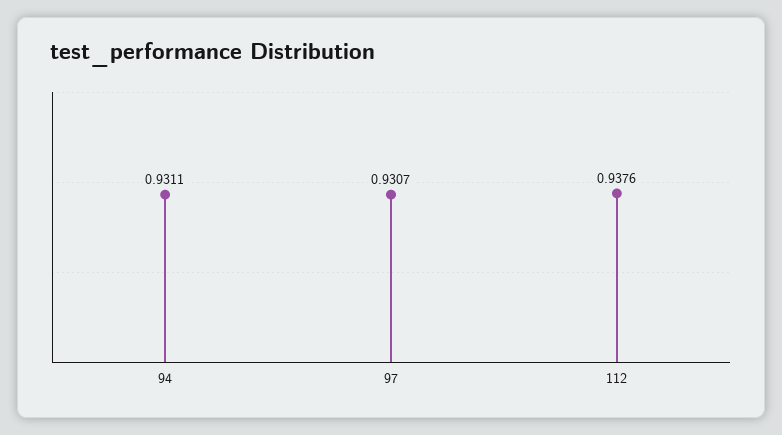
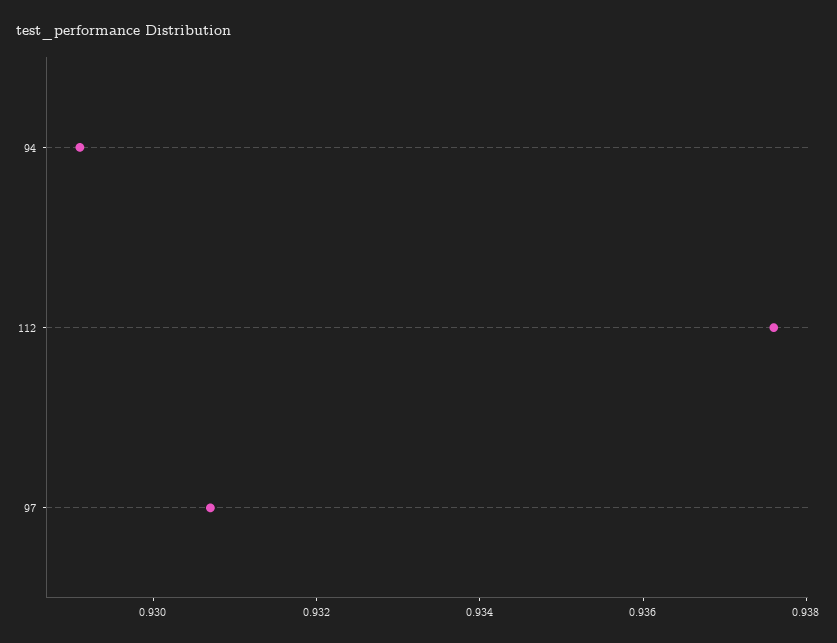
94: 0.9311 -> 0.929

